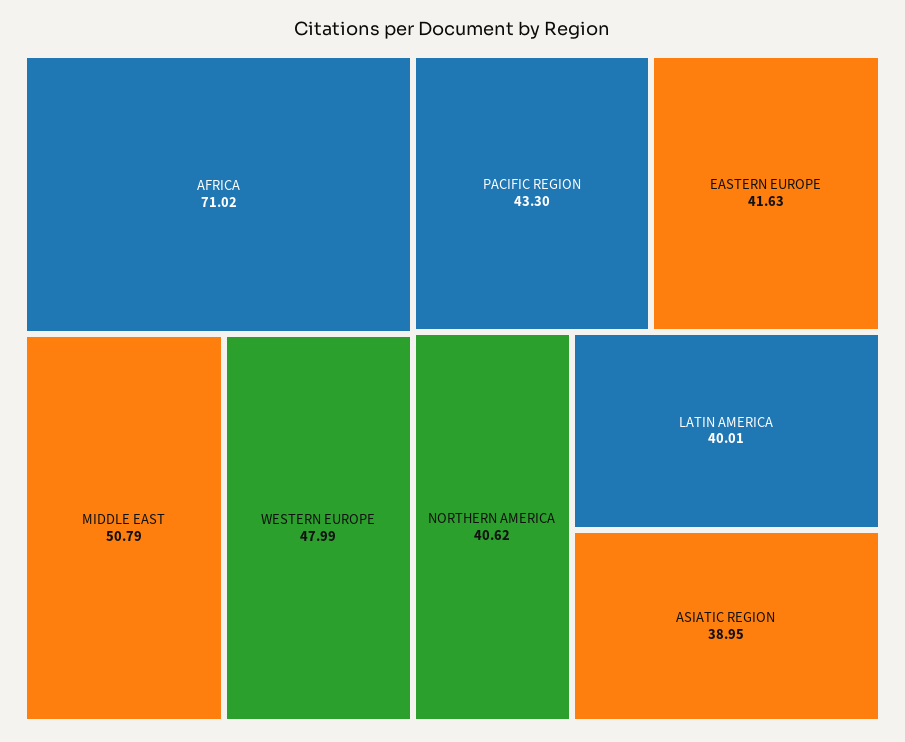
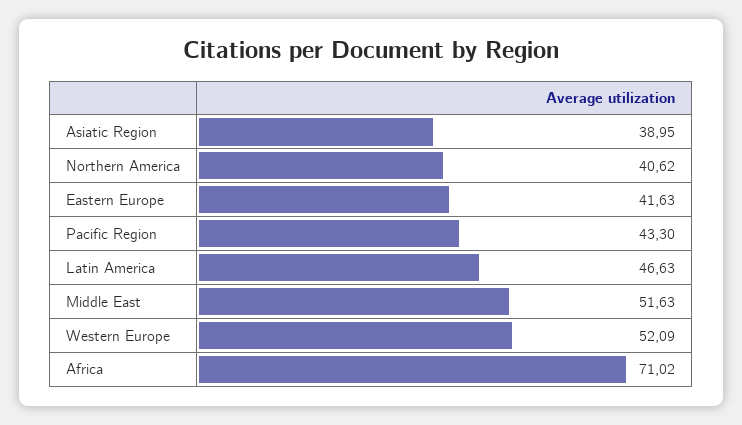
MIDDLE EAST: 50.79 -> 51.63
WESTERN EUROPE: 47.99 -> 52.09
LATIN AMERICA: 40.01 -> 46.63

